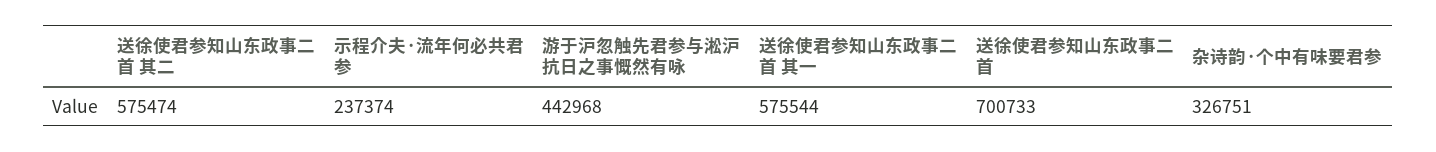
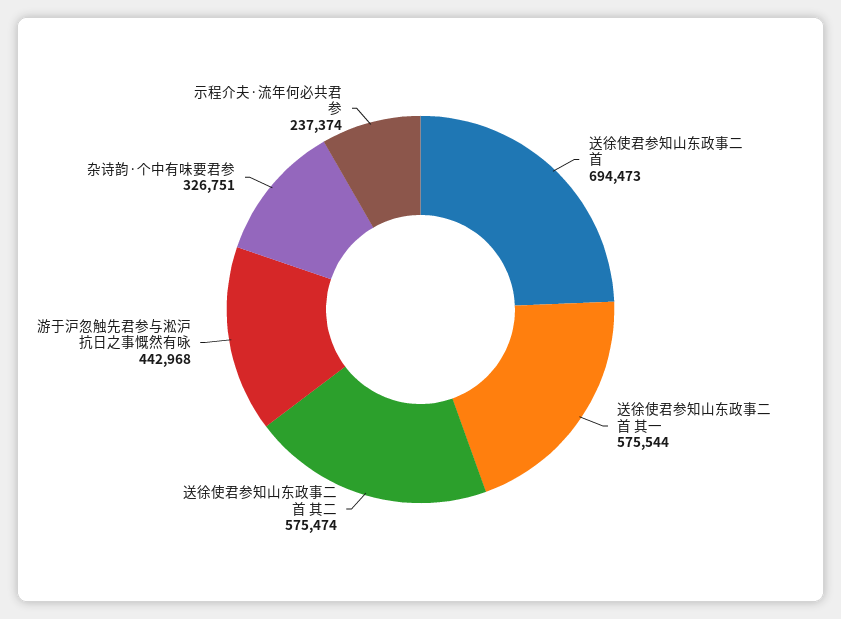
送徐使君参知山东政事二首: 700733 -> 694473

